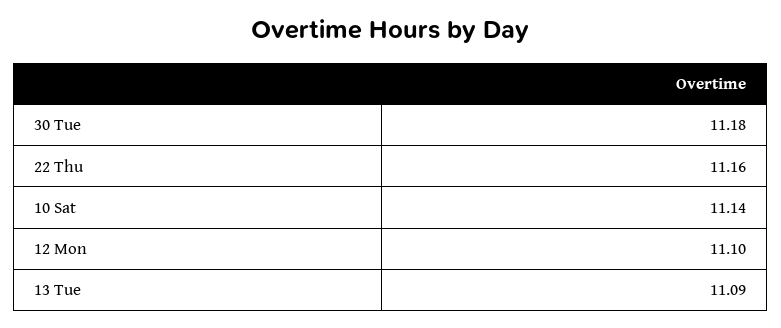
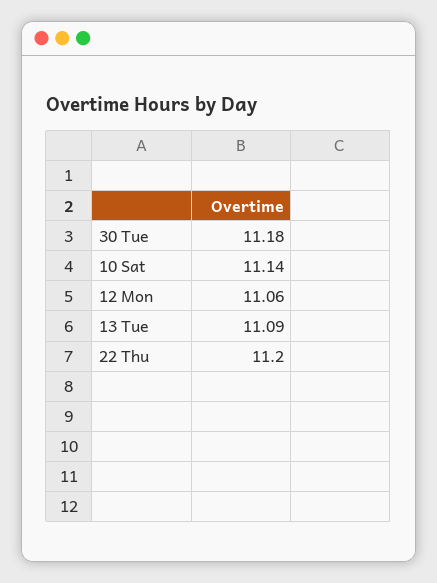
22 Thu: 11.16 -> 11.2
12 Mon: 11.1 -> 11.06

